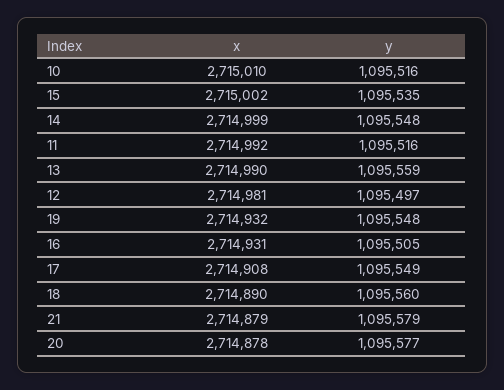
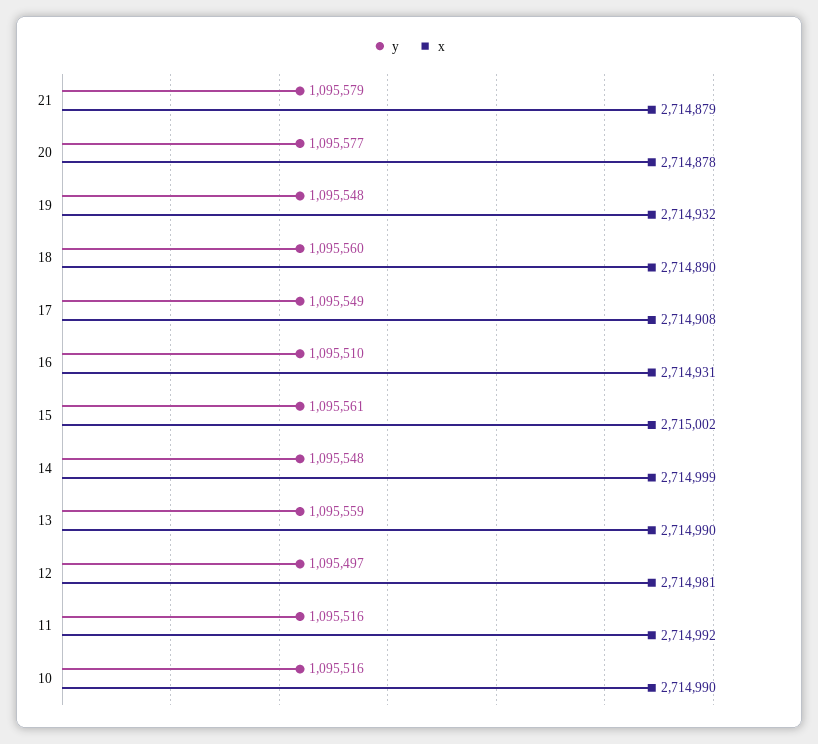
x, 10: 2715010 -> 2714990
y, 15: 1095535 -> 1095561
y, 16: 1095505 -> 1095510

